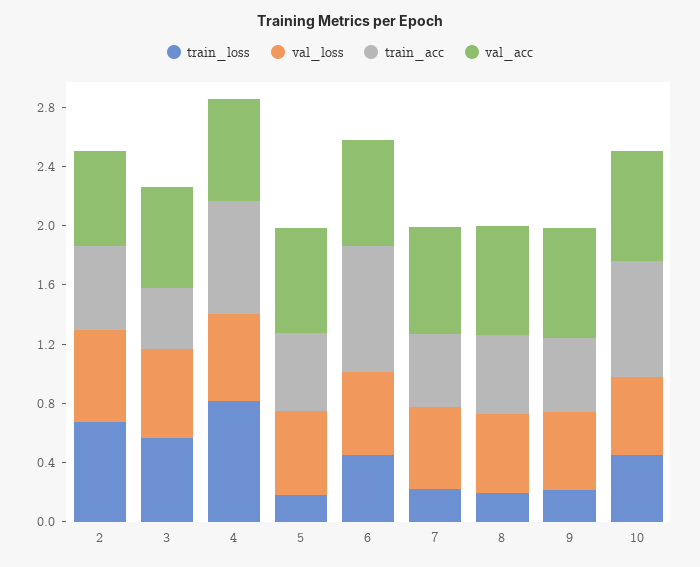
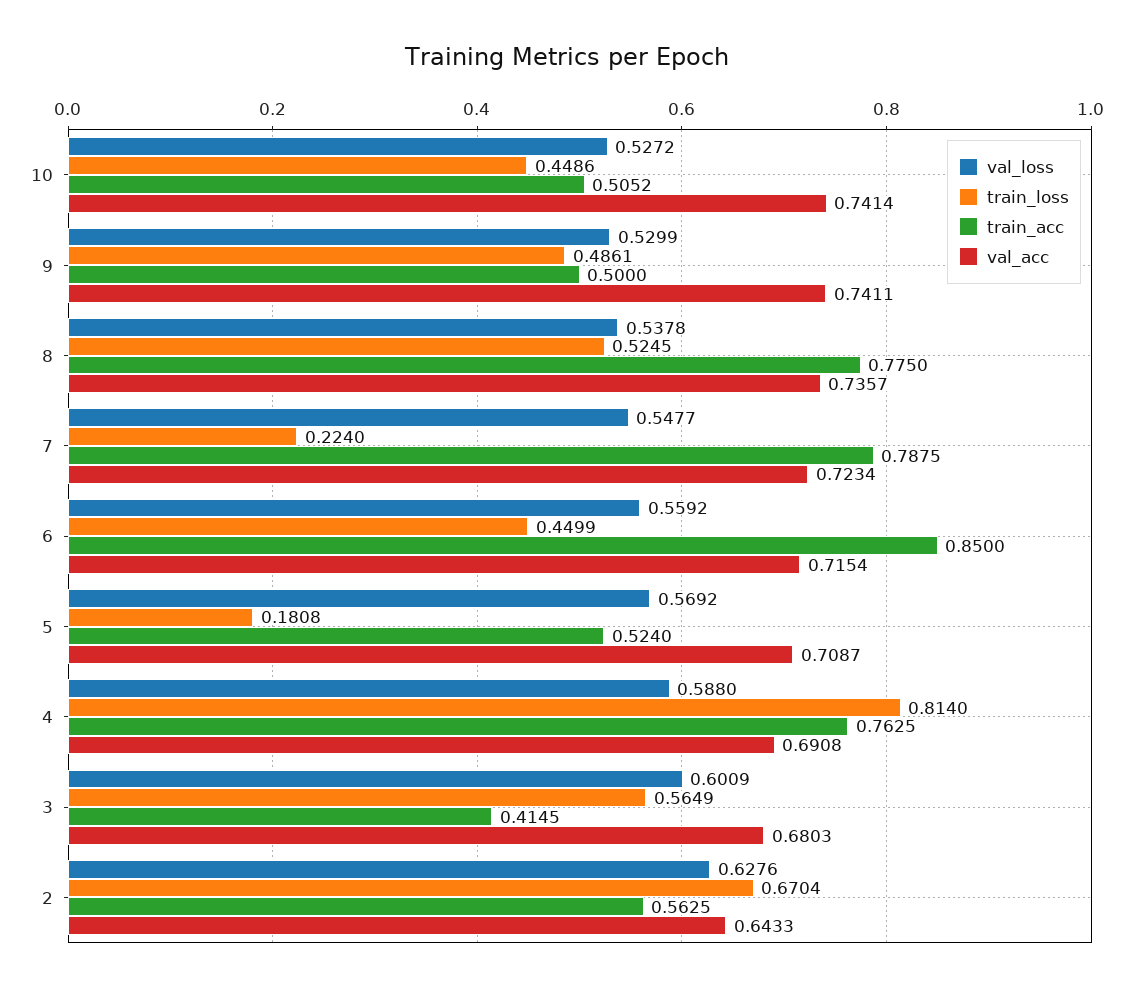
train_acc, 7: 0.5 -> 0.7875
train_loss, 8: 0.2 -> 0.5245
train_acc, 8: 0.5 -> 0.775
train_loss, 9: 0.2 -> 0.4861
train_acc, 10: 0.8 -> 0.5052

